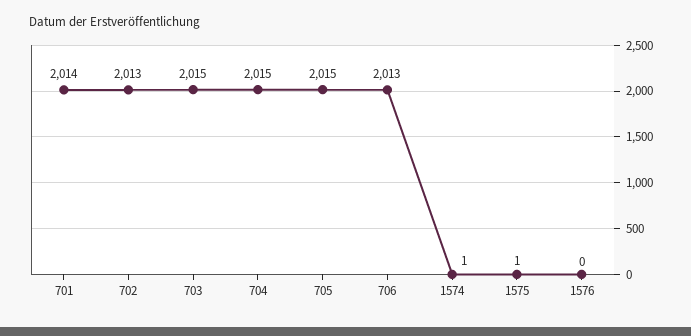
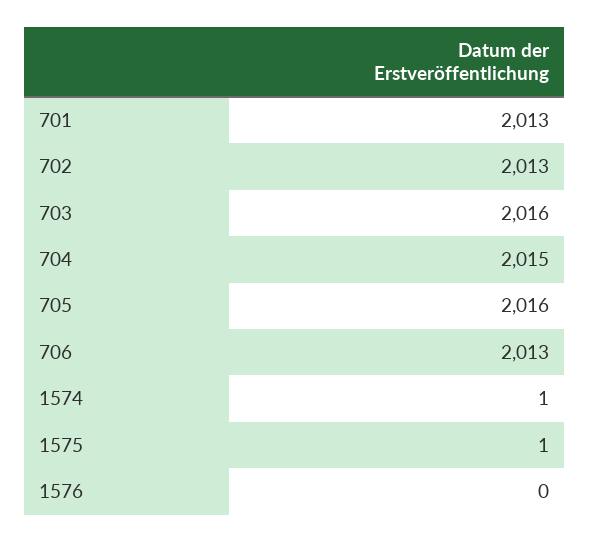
701: 2014 -> 2013
703: 2015 -> 2016
705: 2015 -> 2016

